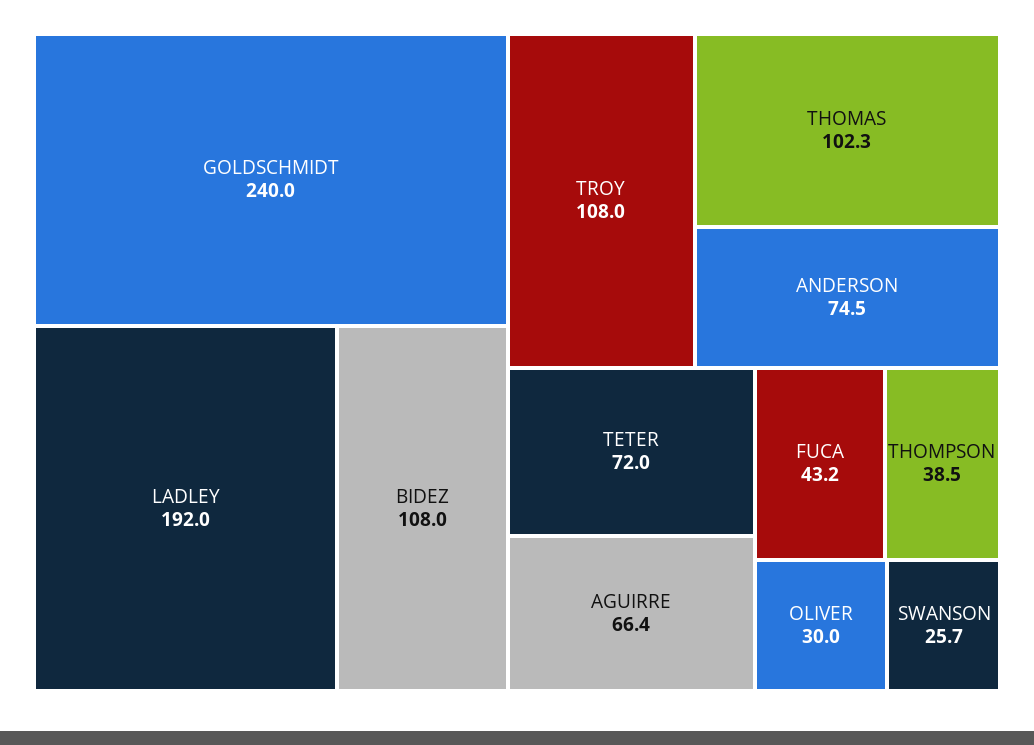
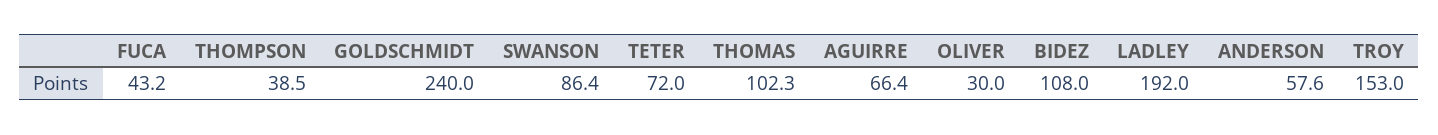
TROY: 108 -> 153
ANDERSON: 74.5 -> 57.6
SWANSON: 25.7 -> 86.4

